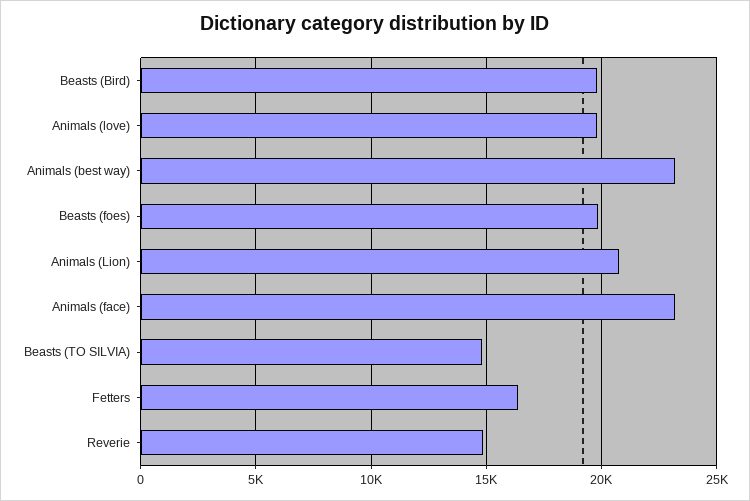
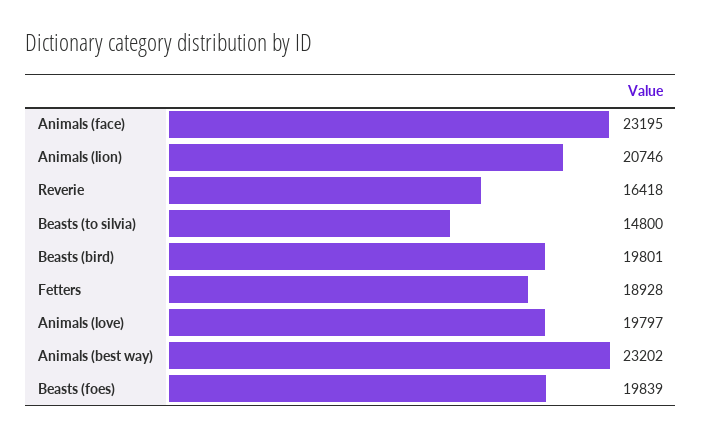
Fetters: 16500 -> 18928
Reverie: 15000 -> 16418

